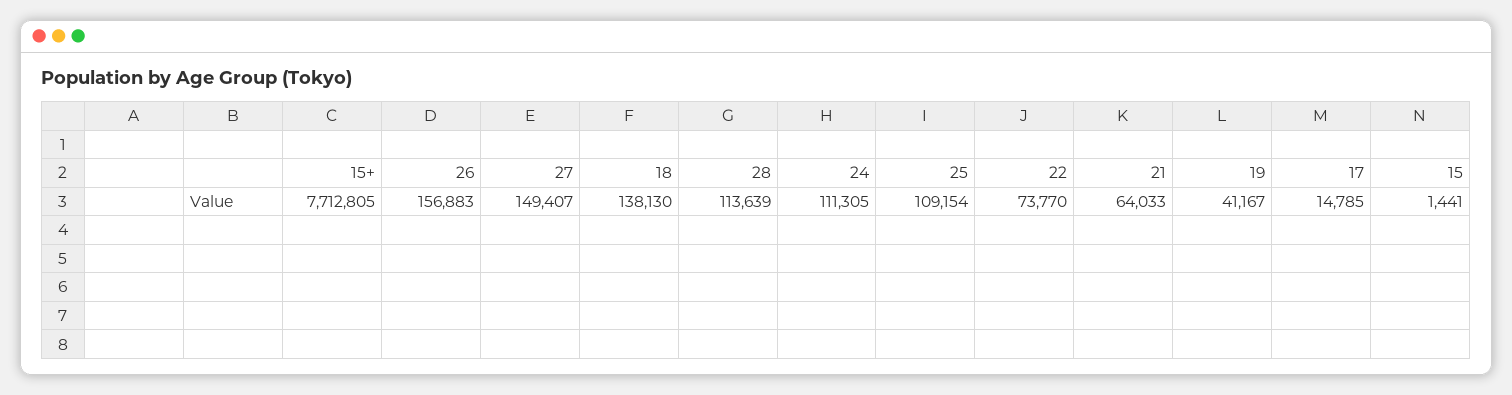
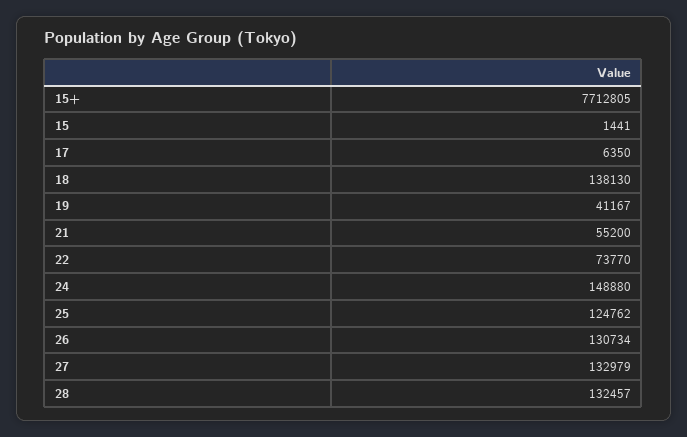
26: 156883 -> 130734
27: 149407 -> 132979
28: 113639 -> 132457
24: 111305 -> 148880
25: 109154 -> 124762
21: 64033 -> 55200
17: 14785 -> 6350

